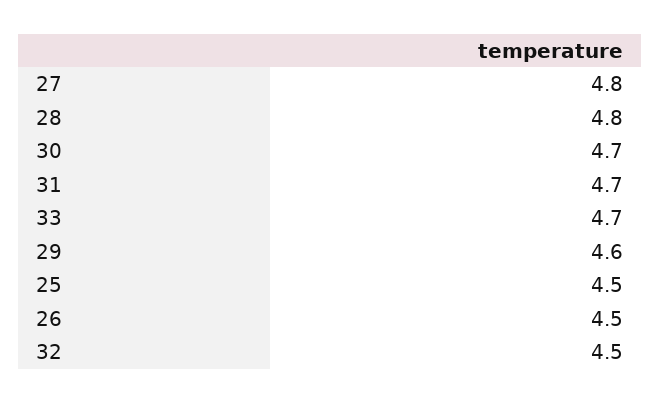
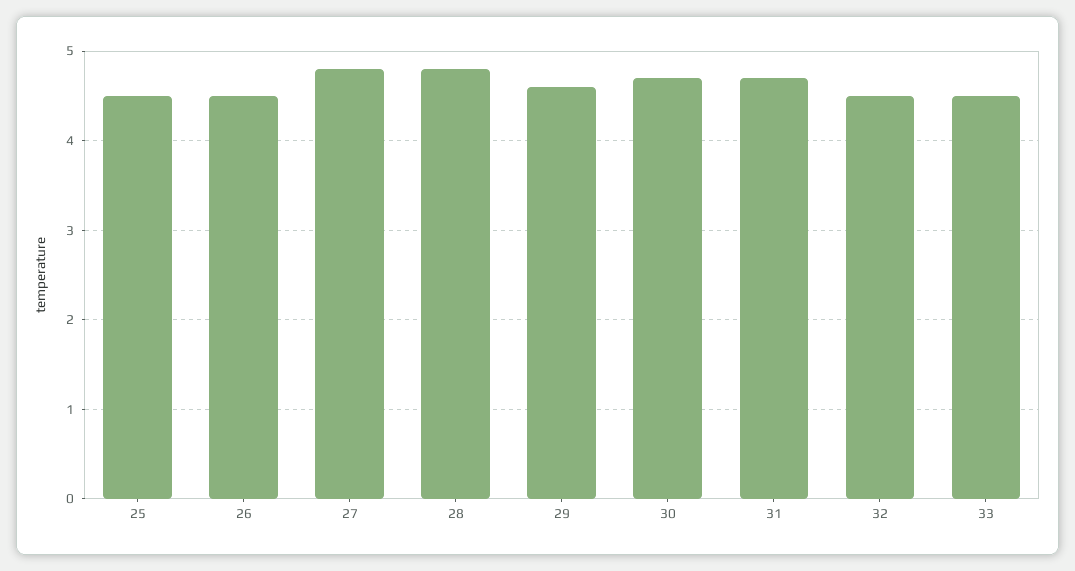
33: 4.7 -> 4.5

